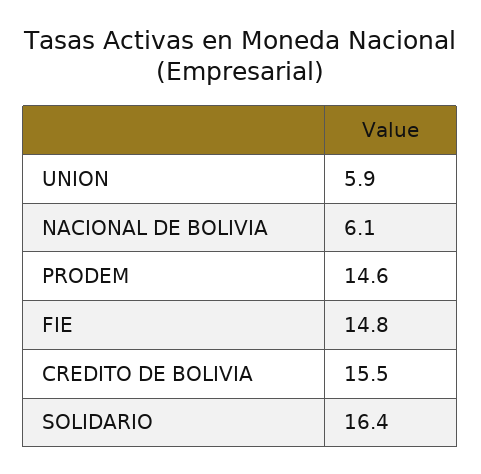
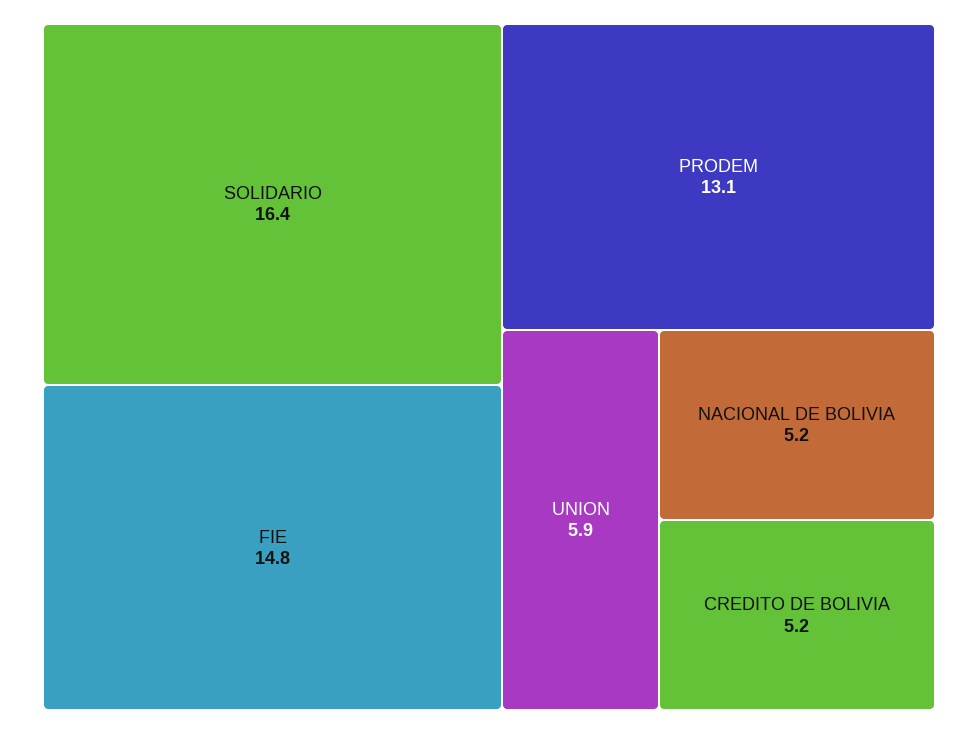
NACIONAL DE BOLIVIA: 6.1 -> 5.2
PRODEM: 14.6 -> 13.1
CREDITO DE BOLIVIA: 15.5 -> 5.2

